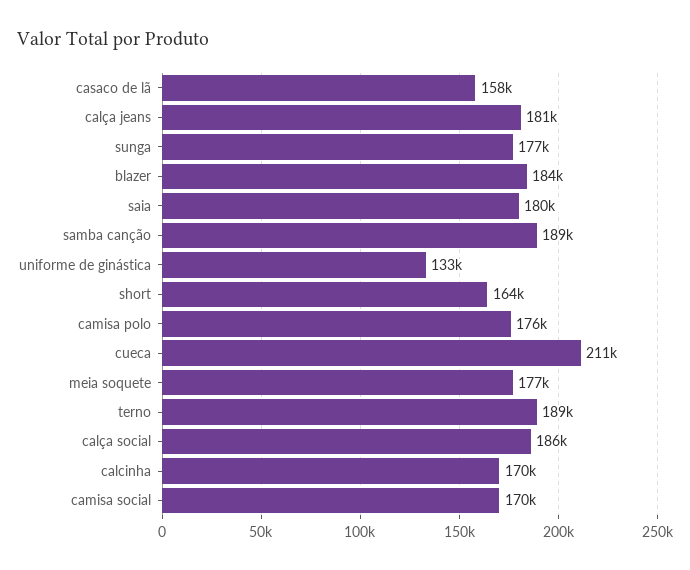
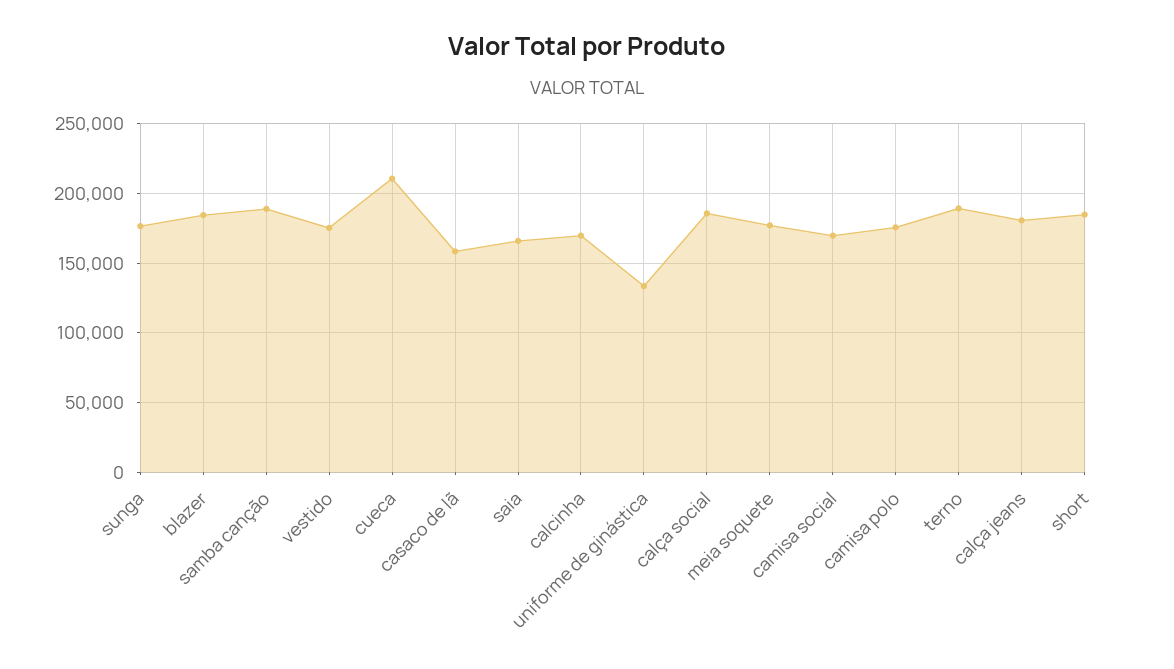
saia: 180000 -> 165000
short: 164000 -> 185000
vestido: none -> 175000

